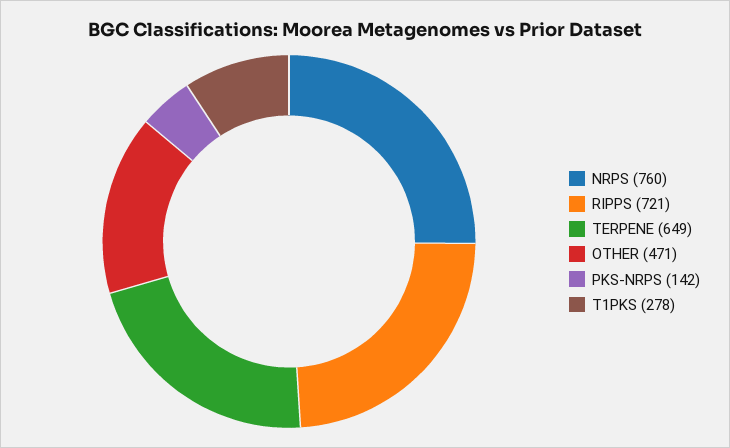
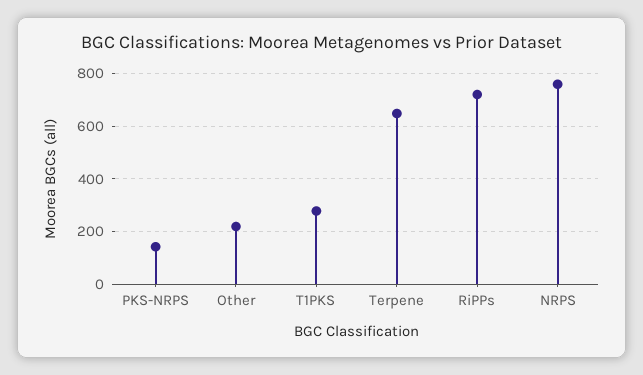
OTHER: 471 -> 225

